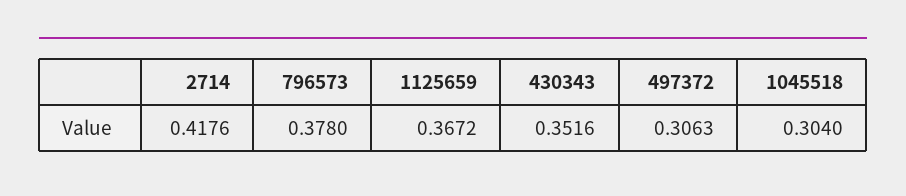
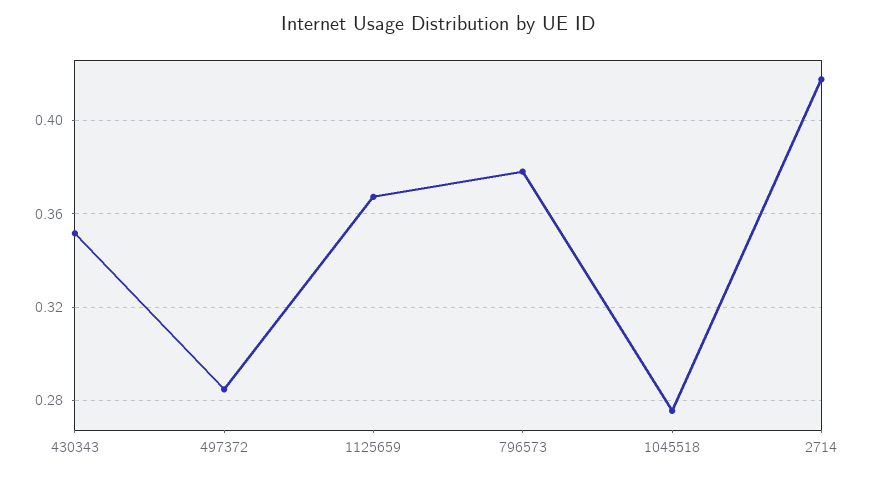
497372: 0.3063 -> 0.285
1045518: 0.304 -> 0.275

